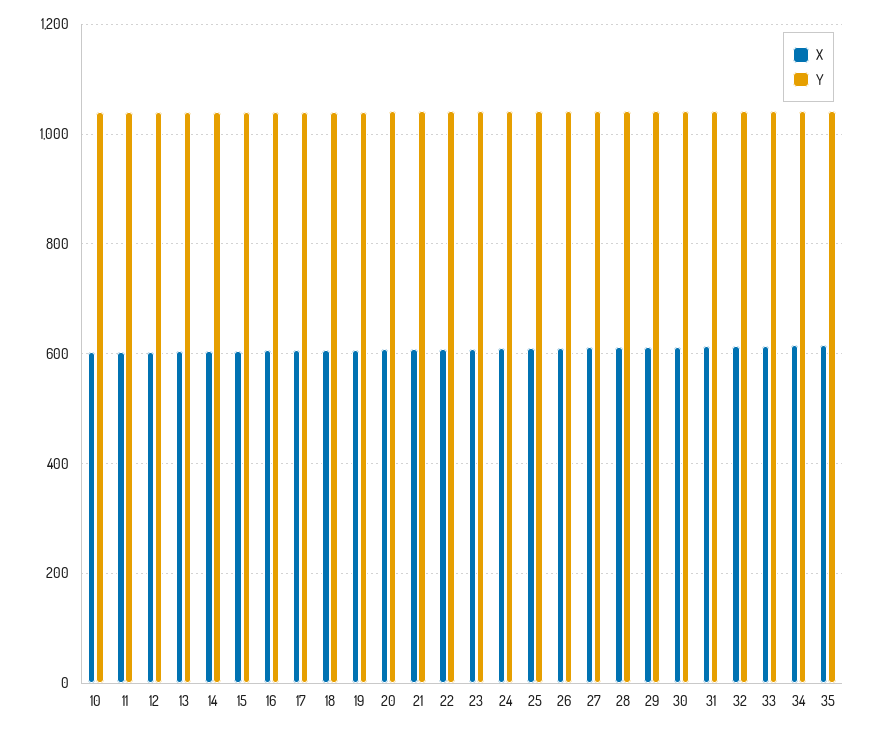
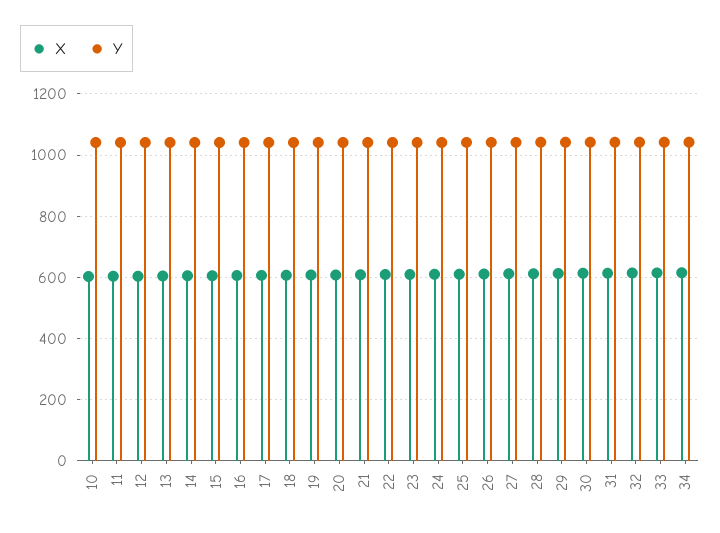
X, 35: 620 -> none
Y, 35: 1040 -> none

